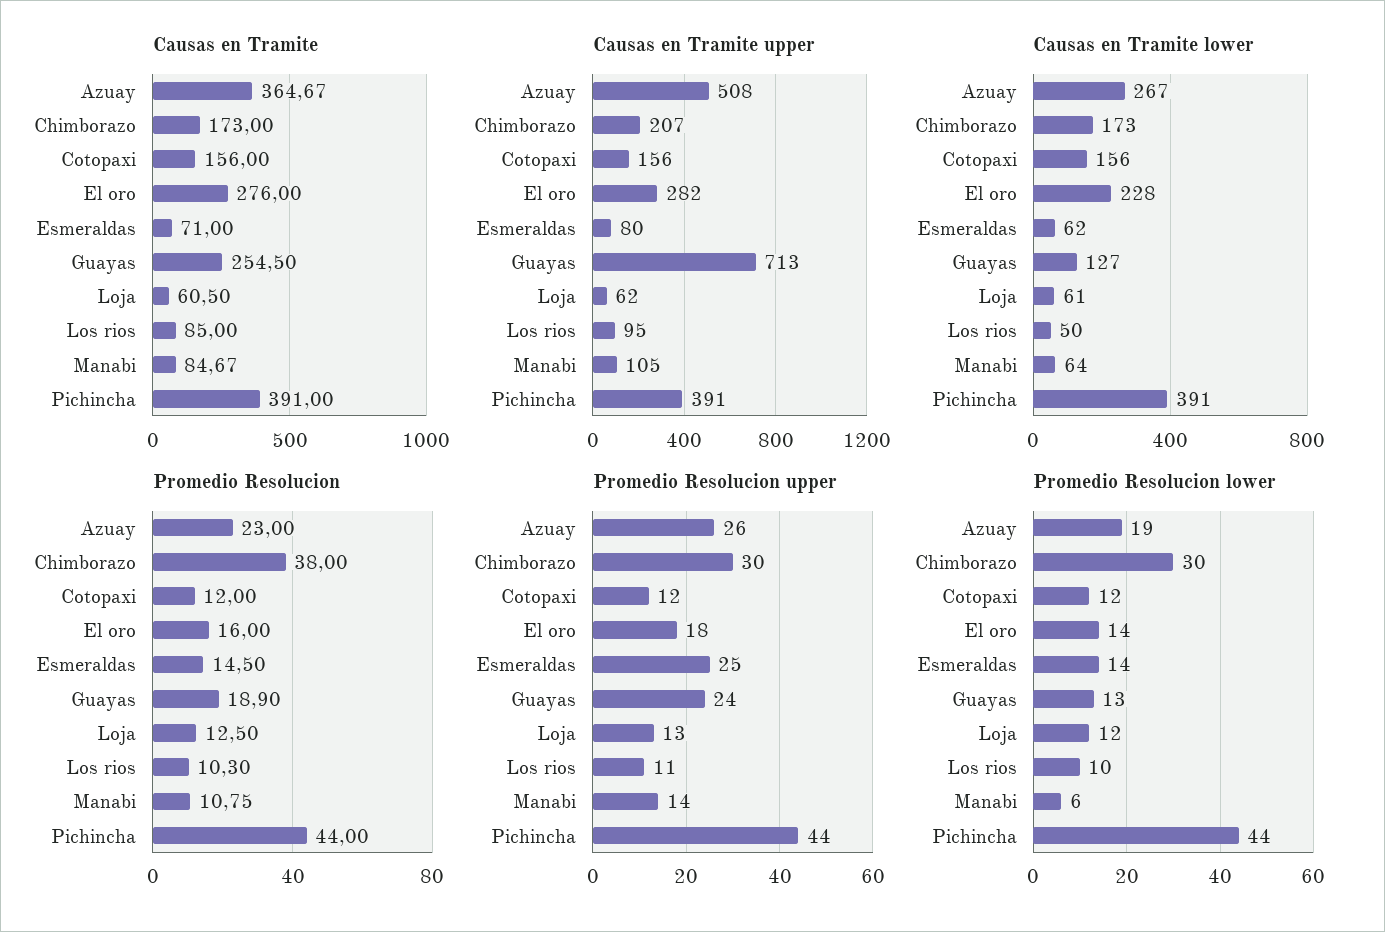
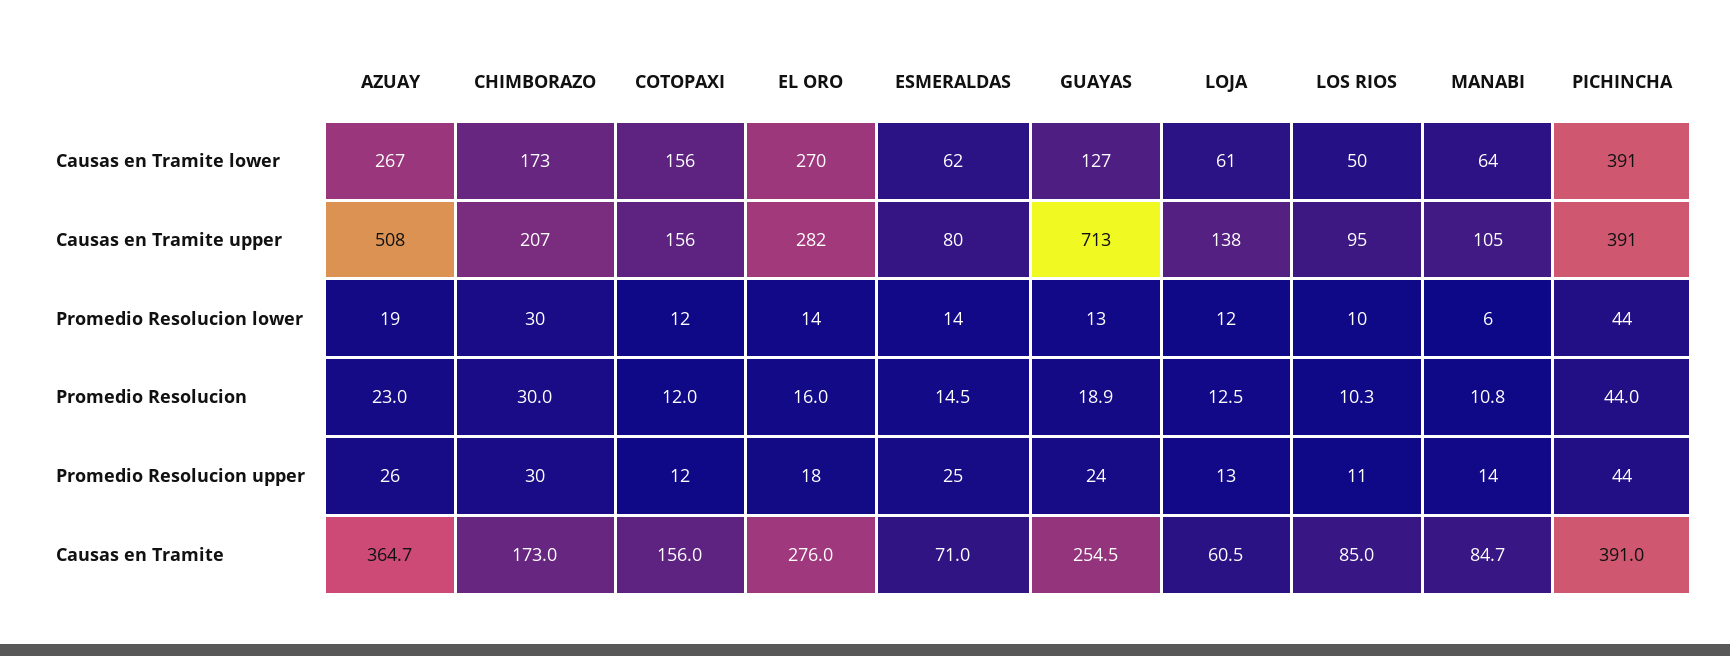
Causas en Tramite upper, Loja: 62 -> 138
Causas en Tramite lower, El oro: 228 -> 270
Promedio Resolucion, Chimborazo: 38 -> 30

